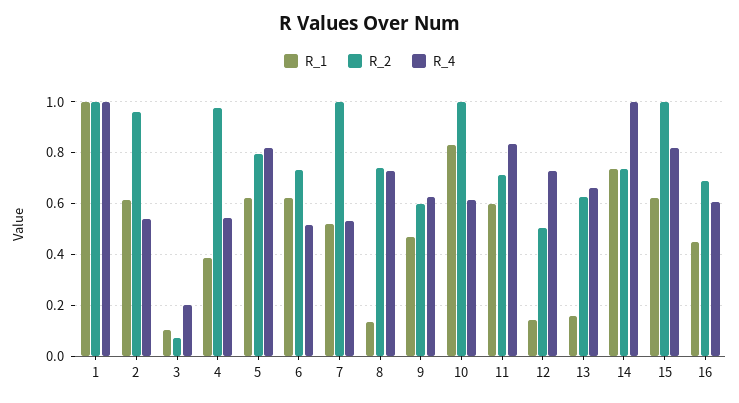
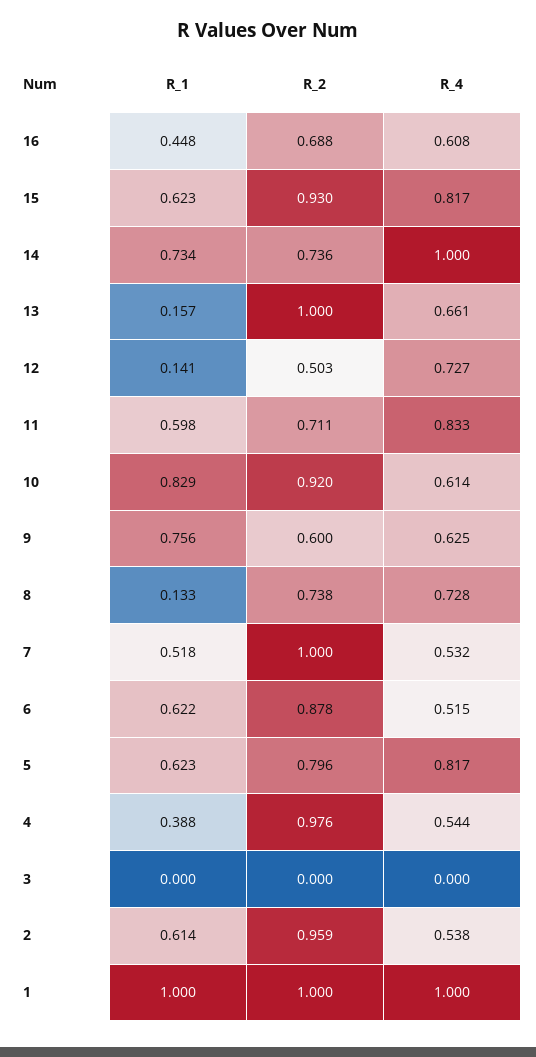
R_1, 3: 0.1 -> 0
R_2, 3: 0.075 -> 0
R_4, 3: 0.2 -> 0
R_2, 6: 0.725 -> 0.878
R_1, 9: 0.475 -> 0.756
R_2, 10: 1 -> 0.92
R_2, 13: 0.625 -> 1
R_2, 15: 1 -> 0.93

